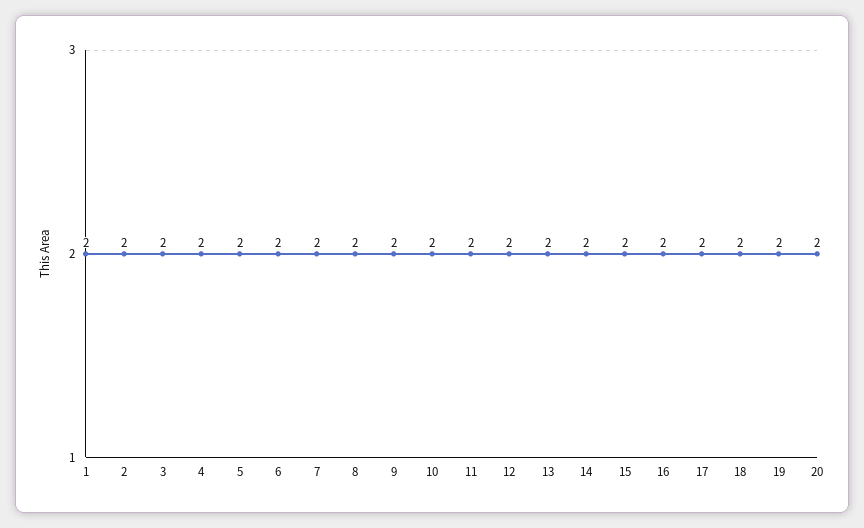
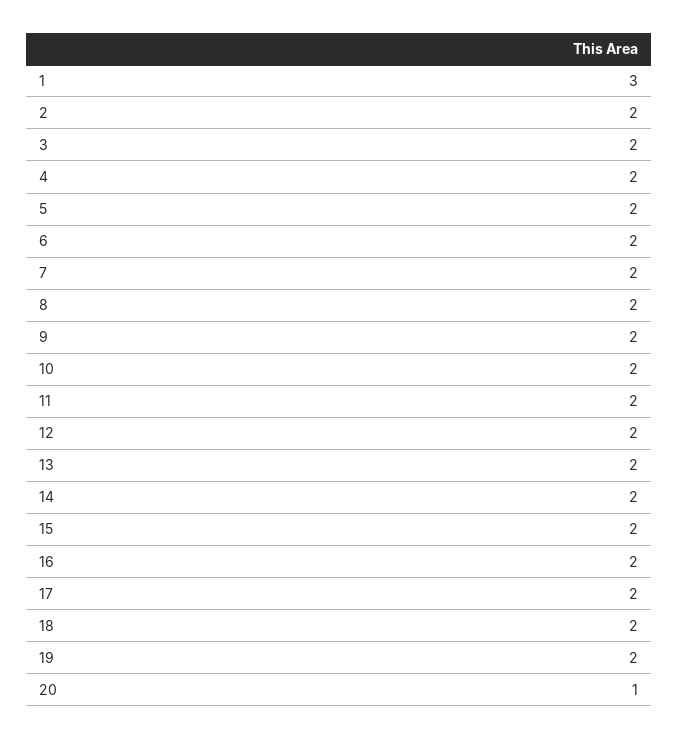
1: 2 -> 3
20: 2 -> 1

